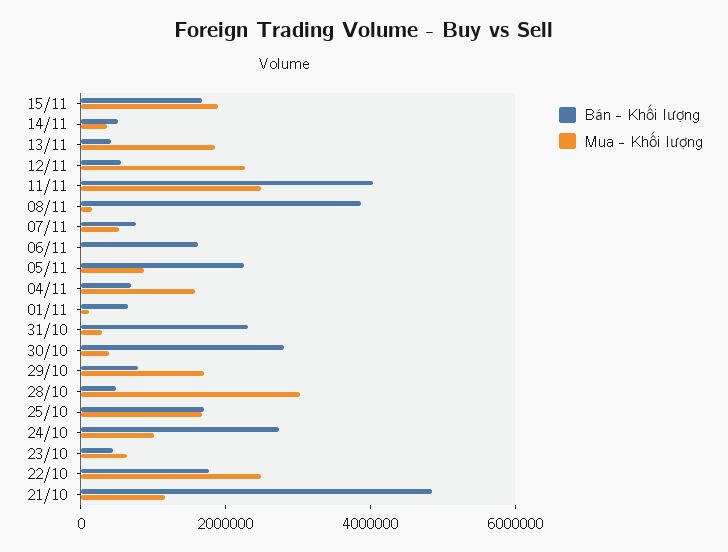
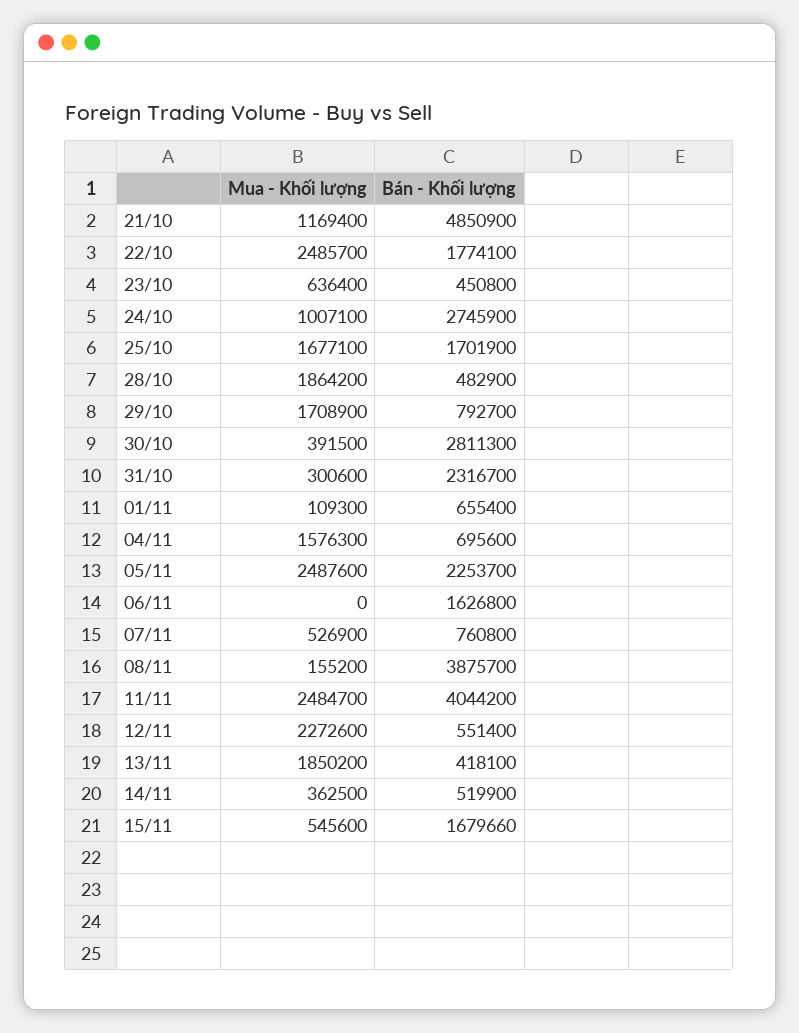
Mua - Khối lượng, 15/11: 2000000 -> 545600
Mua - Khối lượng, 05/11: 1000000 -> 2487600
Mua - Khối lượng, 28/10: 3000000 -> 1864200

